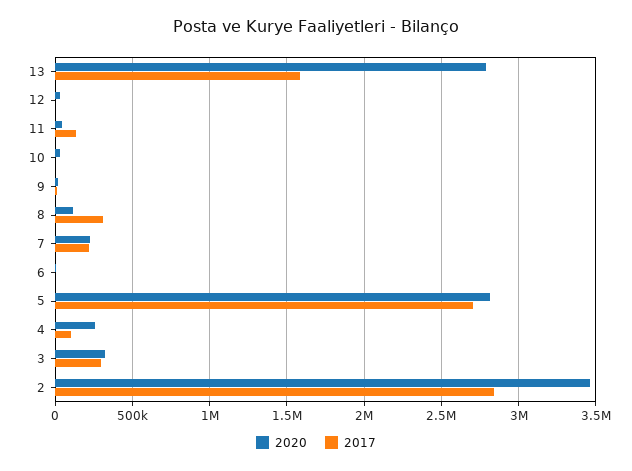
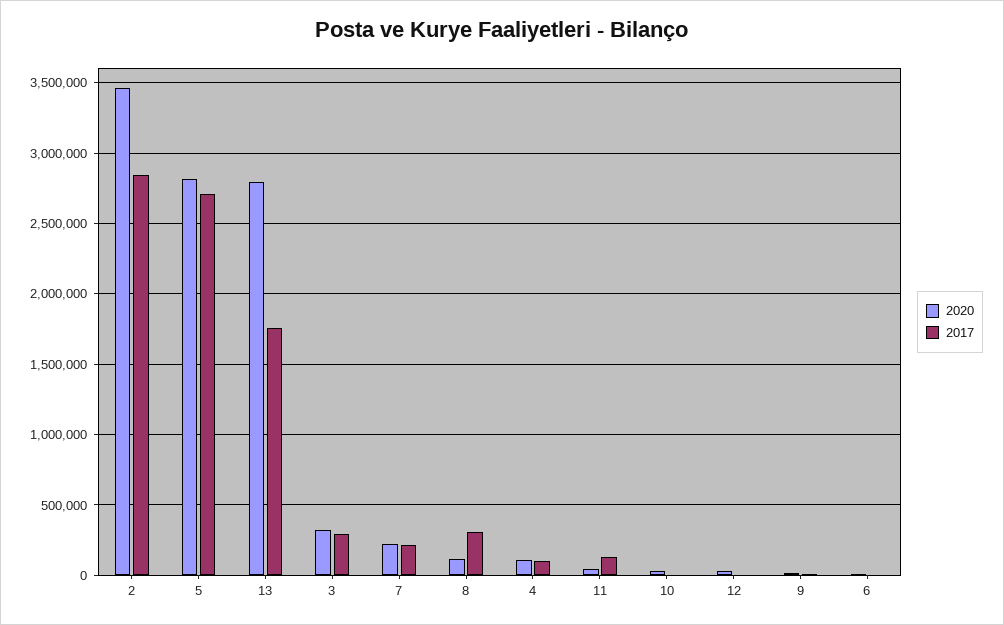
2017, 13: 1600000 -> 1750000
2020, 4: 250000 -> 100000

